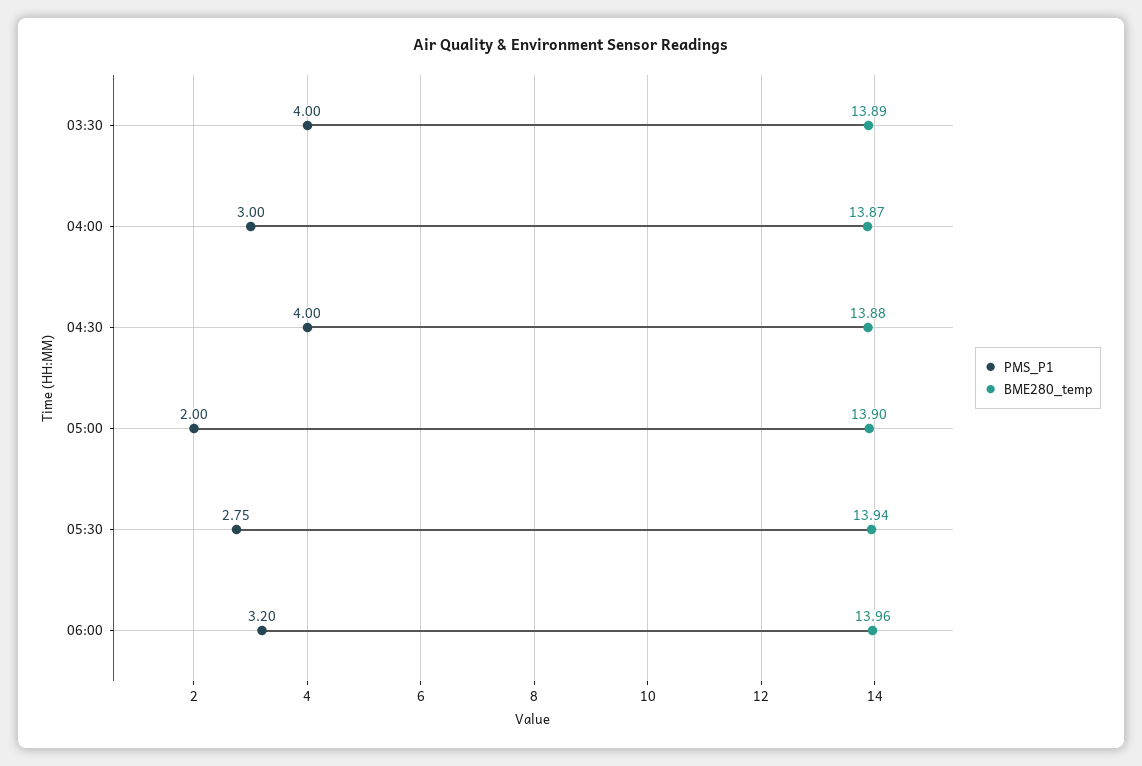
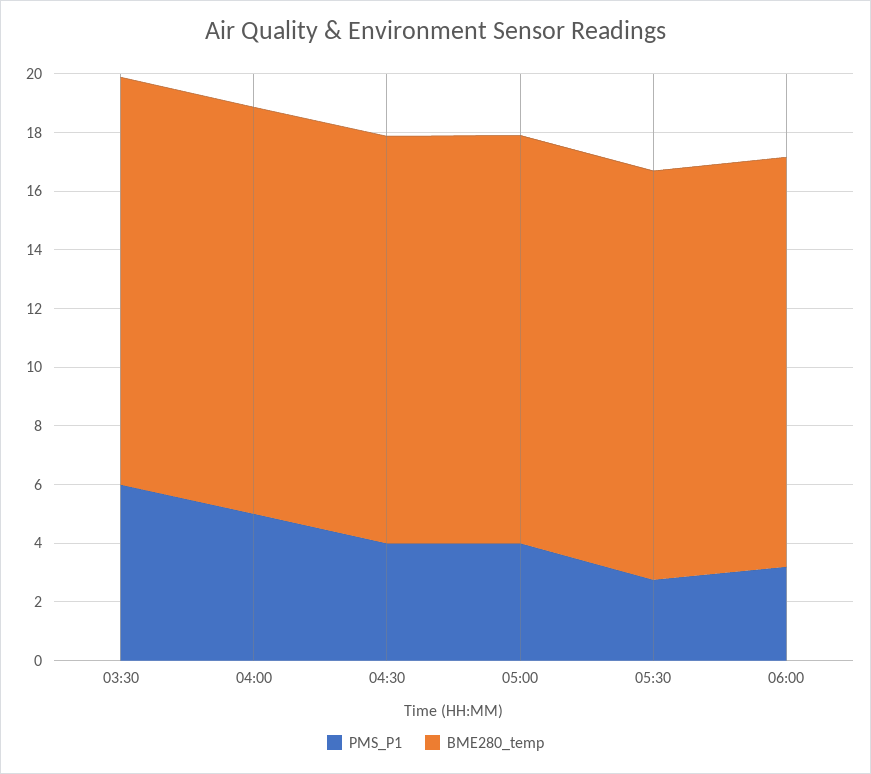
PMS_P1, 03:30: 4 -> 6
PMS_P1, 04:00: 3 -> 5
PMS_P1, 05:00: 2 -> 4

